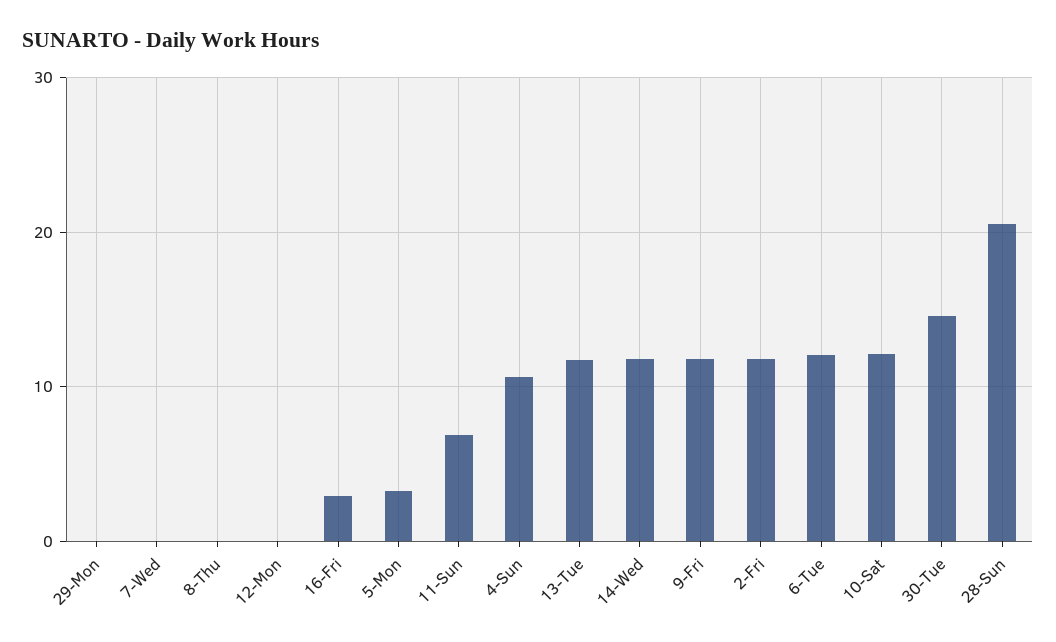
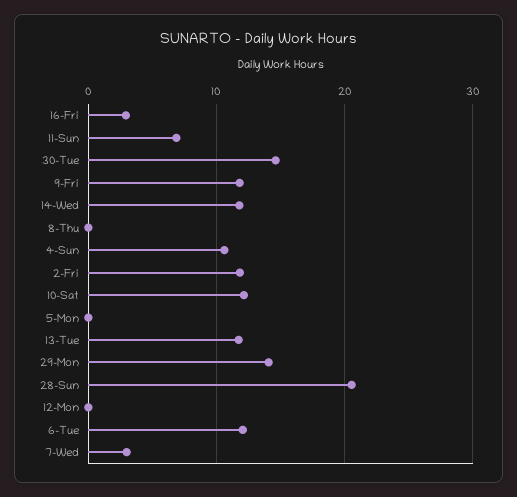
29-Mon: 0 -> 14
7-Wed: 0 -> 3
5-Mon: 3 -> 0

